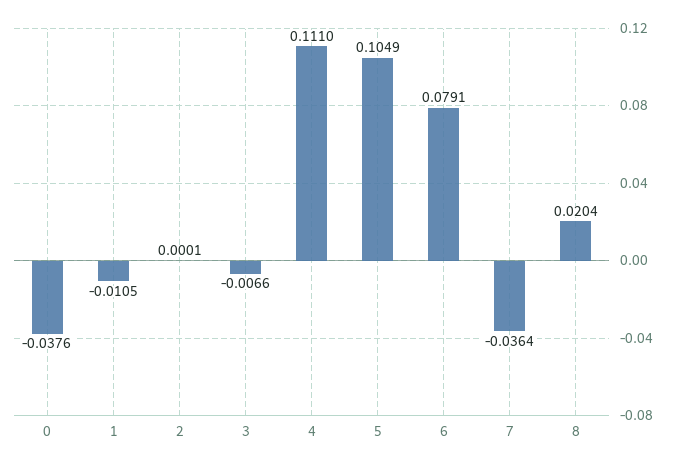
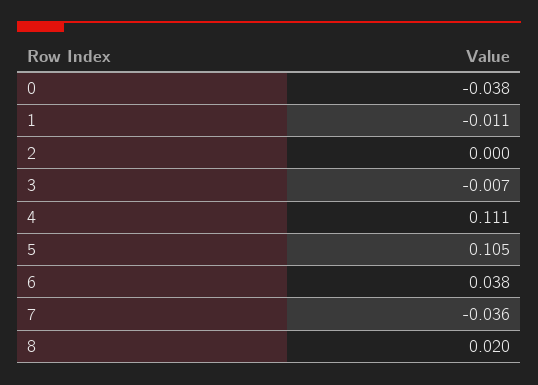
6: 0.0791 -> 0.038

